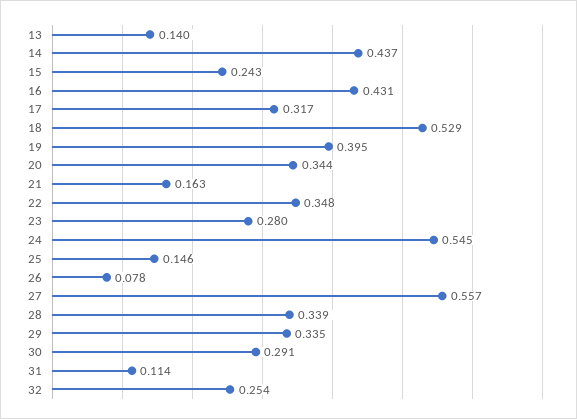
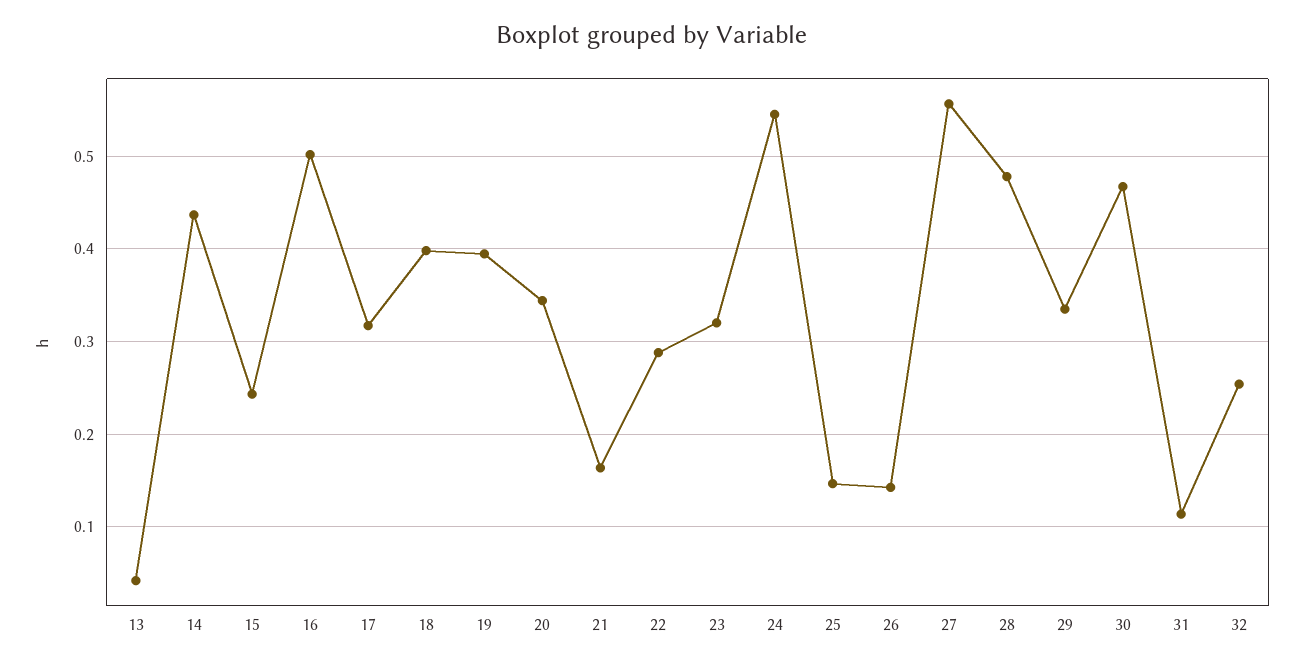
13: 0.14 -> 0.04
16: 0.431 -> 0.5
18: 0.529 -> 0.4
22: 0.348 -> 0.29
23: 0.28 -> 0.32
26: 0.078 -> 0.14
28: 0.339 -> 0.48
30: 0.291 -> 0.47

